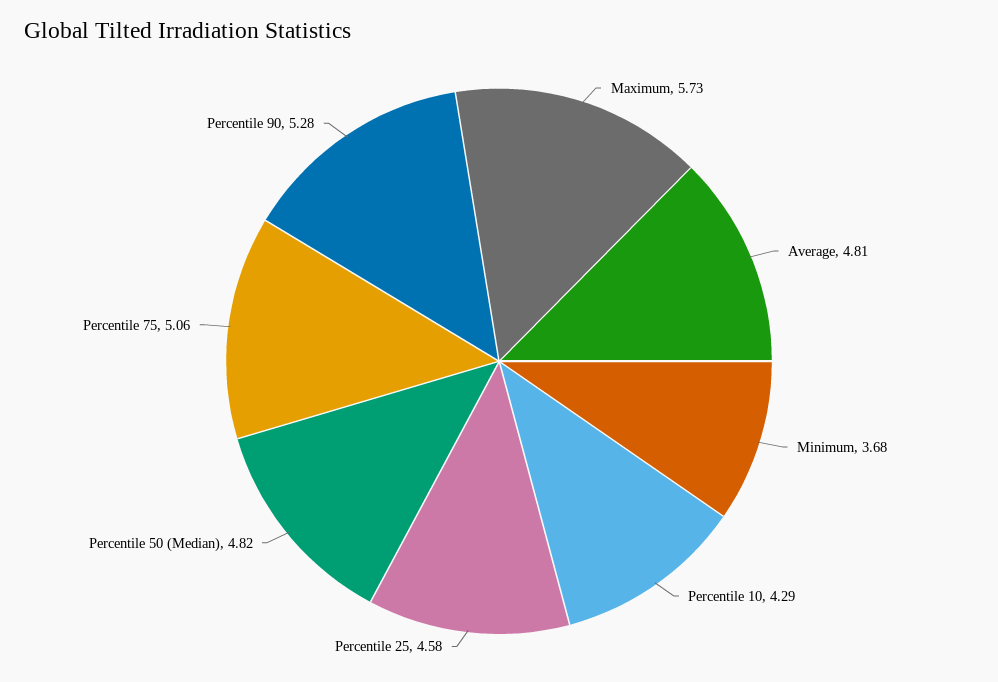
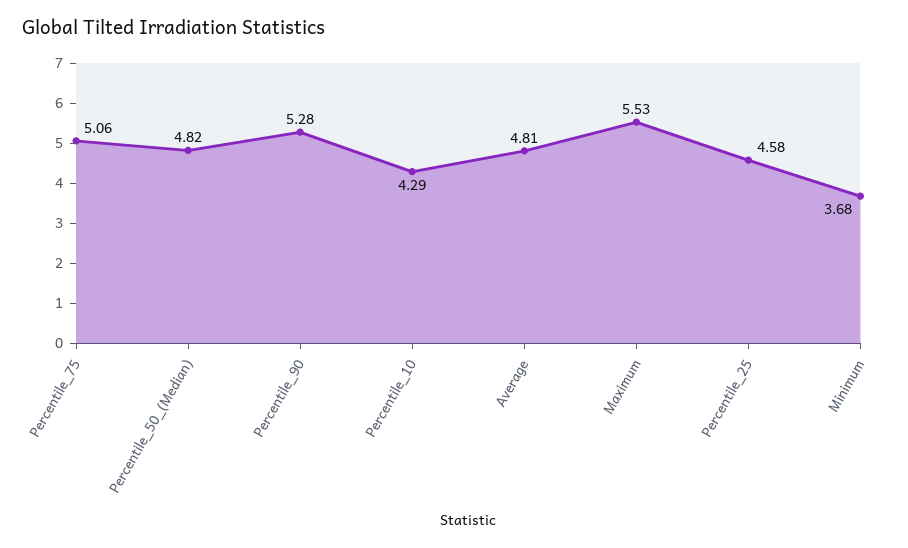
Maximum: 5.73 -> 5.53

